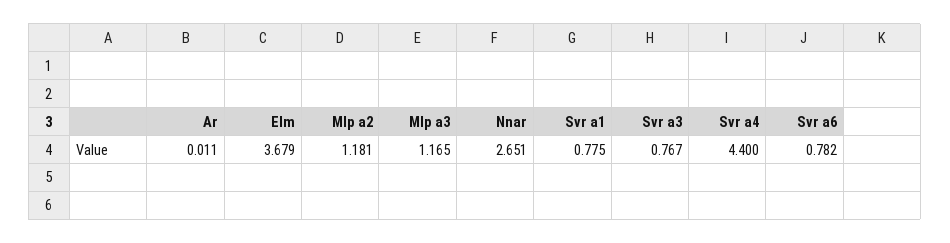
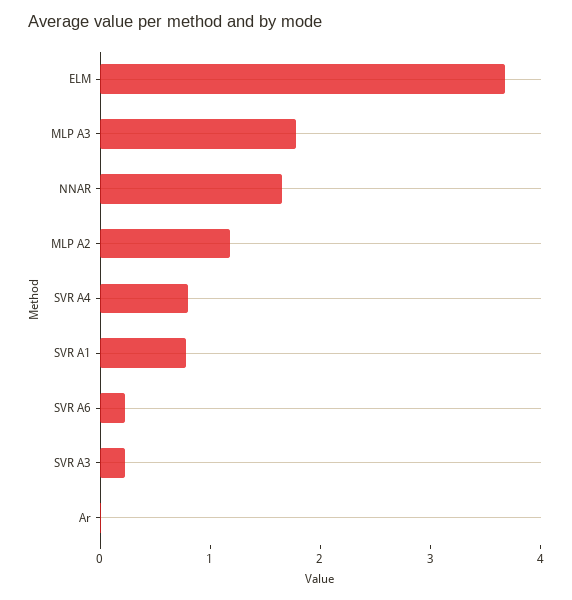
Mlp a3: 1.165 -> 1.8
Nnar: 2.651 -> 1.6
Svr a3: 0.767 -> 0.2
Svr a4: 4.4 -> 0.8
Svr a6: 0.782 -> 0.2

